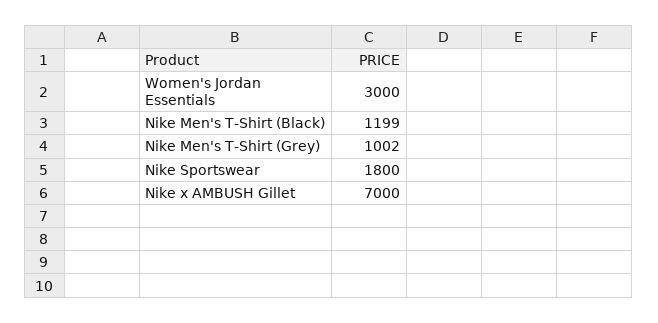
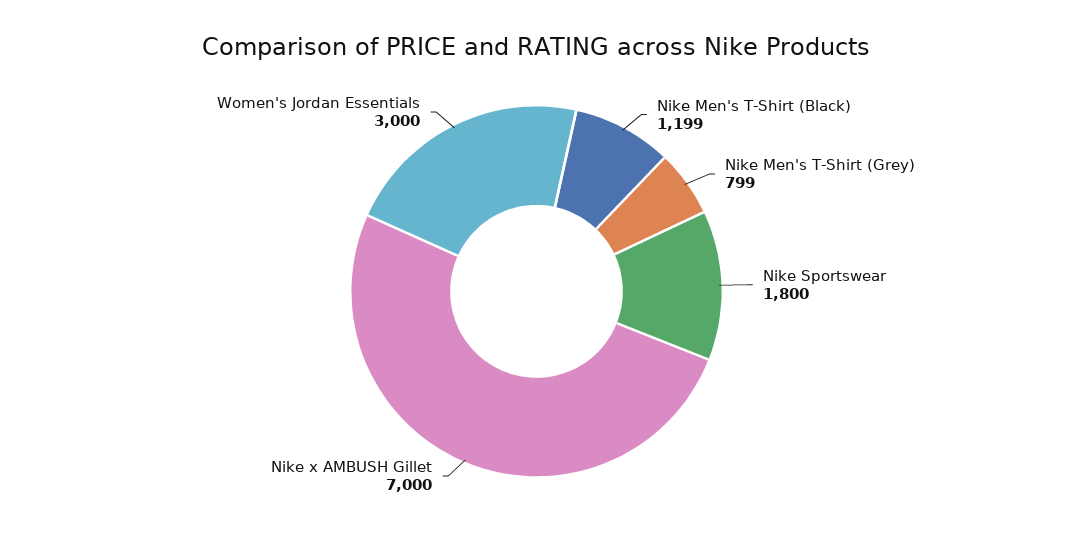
Nike Men's T-Shirt (Grey): 1002 -> 799

